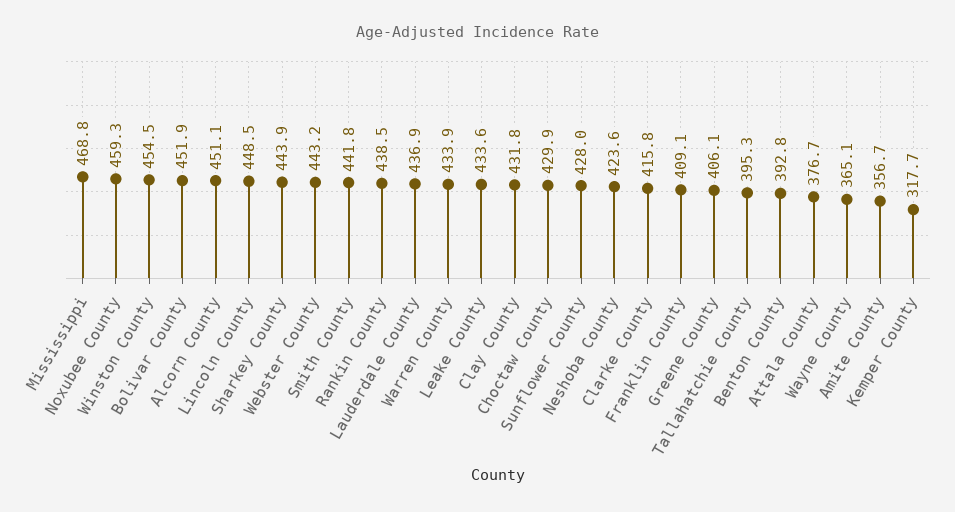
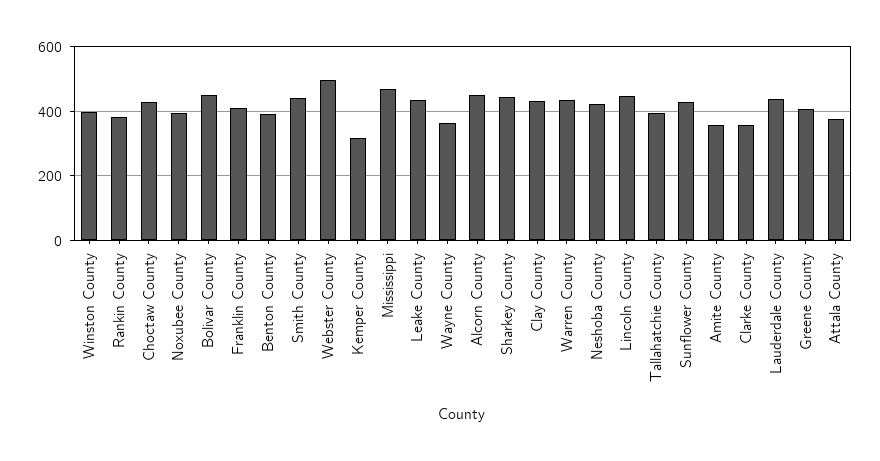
Noxubee County: 459.3 -> 400
Winston County: 454.5 -> 400
Webster County: 443.2 -> 500
Rankin County: 438.5 -> 380
Clarke County: 415.8 -> 360

